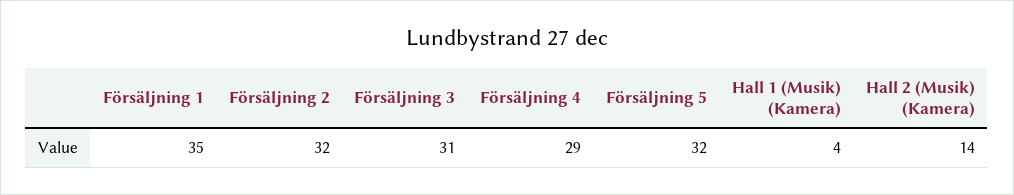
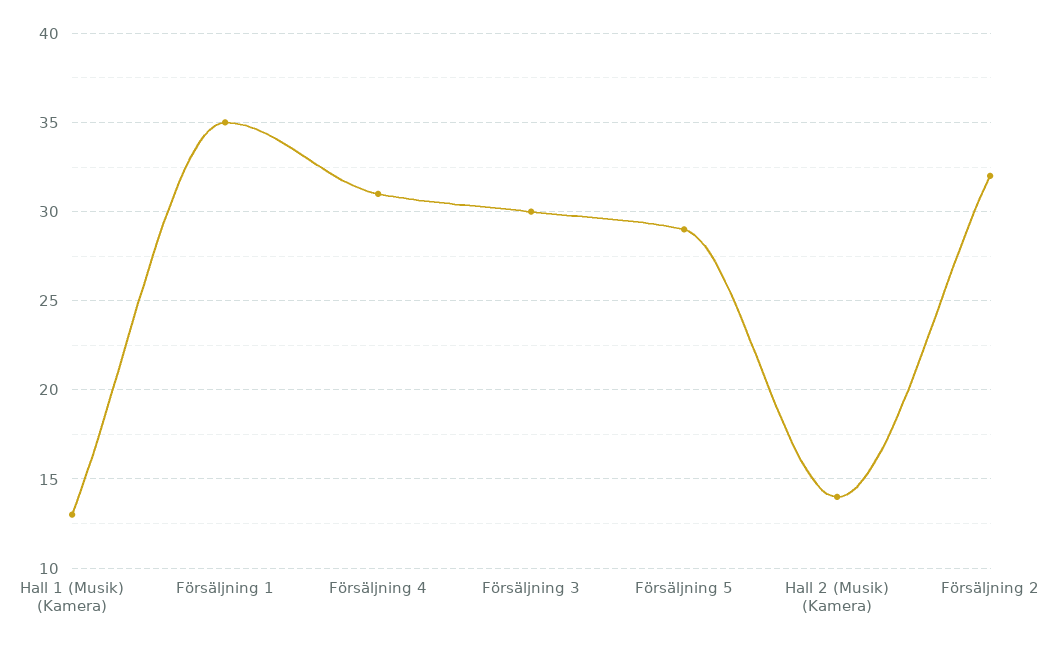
Försäljning 3: 31 -> 30
Försäljning 4: 29 -> 31
Försäljning 5: 32 -> 29
Hall 1 (Musik) (Kamera): 4 -> 13

